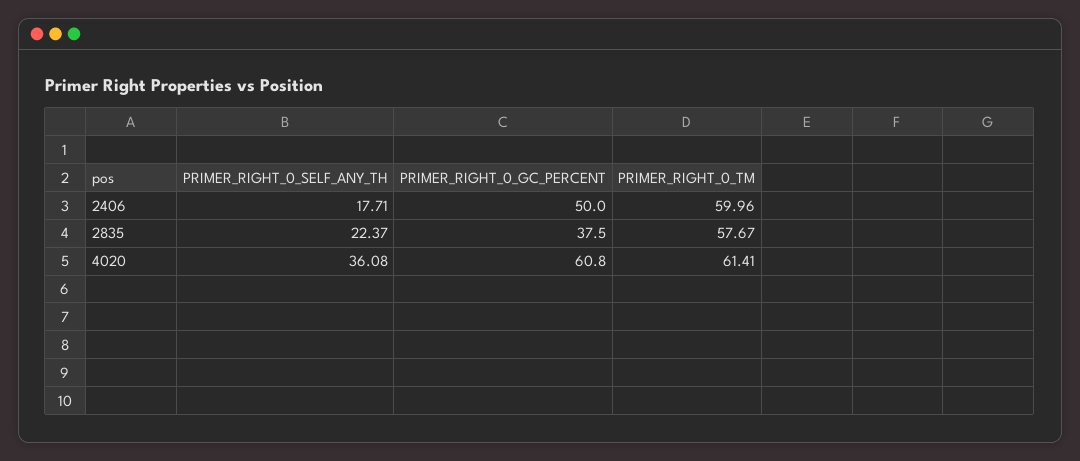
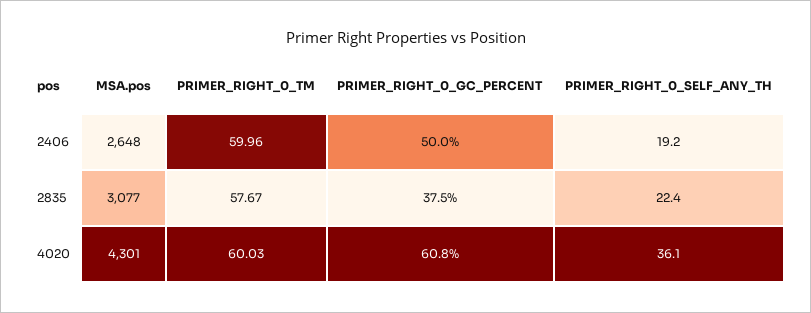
PRIMER_RIGHT_0_SELF_ANY_TH, 2406: 17.71 -> 19.2
PRIMER_RIGHT_0_TM, 4020: 61.41 -> 60.03
MSA.pos, 2406: none -> 2648
MSA.pos, 2835: none -> 3077
MSA.pos, 4020: none -> 4301

